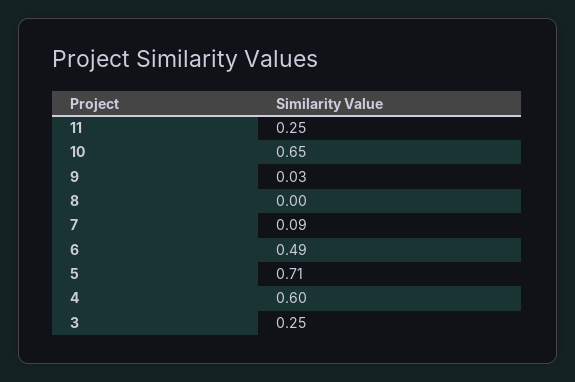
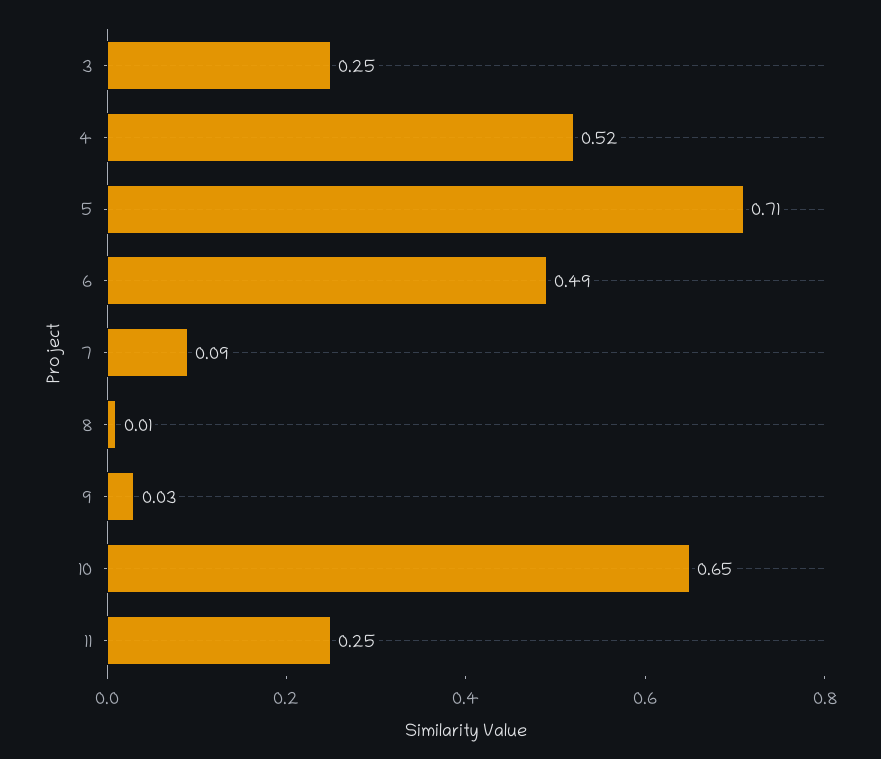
8: 0 -> 0.01
4: 0.6 -> 0.52

